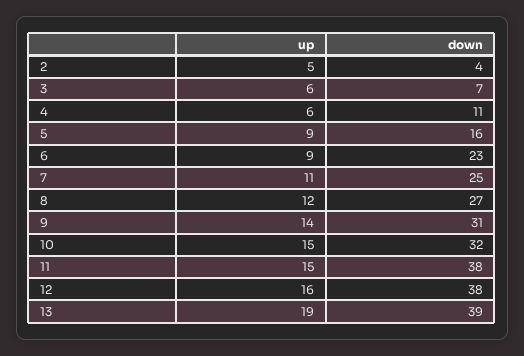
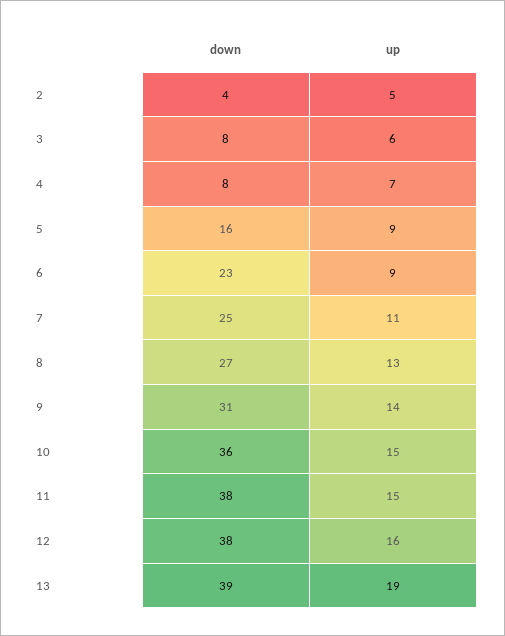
down, 3: 7 -> 8
up, 4: 6 -> 7
down, 4: 11 -> 8
up, 8: 12 -> 13
down, 10: 32 -> 36

